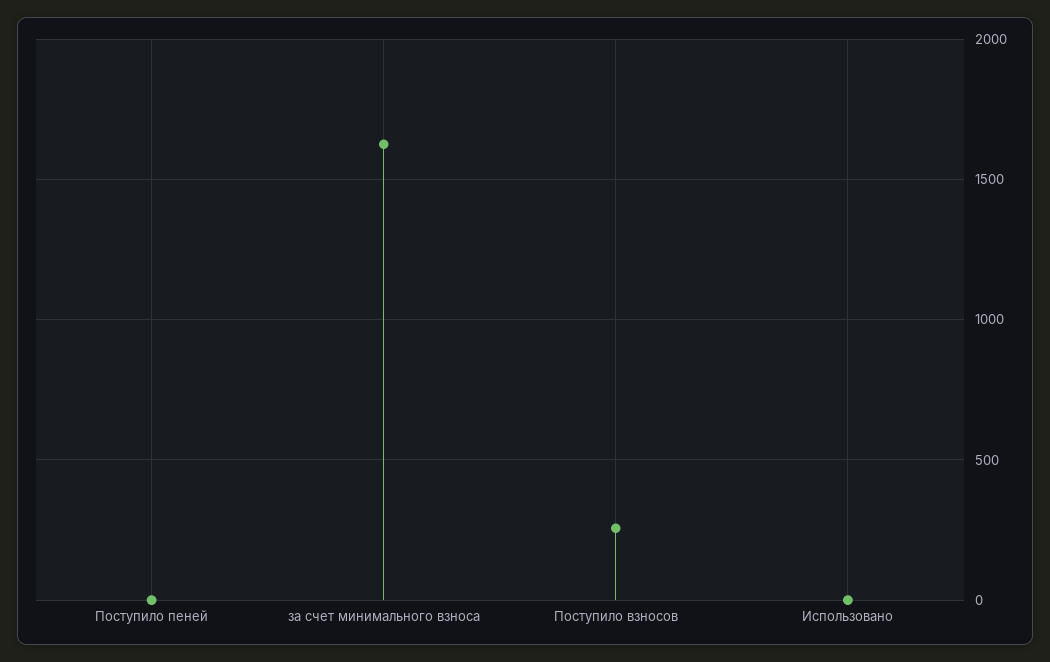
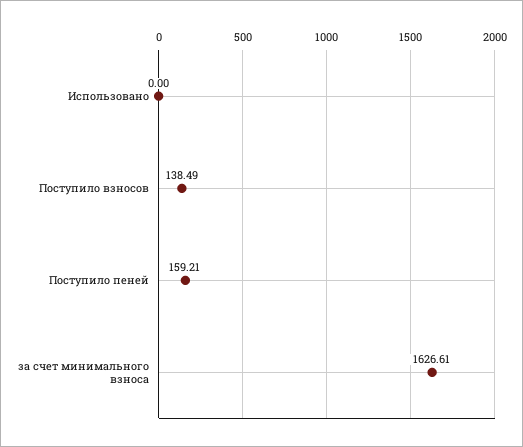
Поступило пеней: 0 -> 159.21
Поступило взносов: 250 -> 138.49

